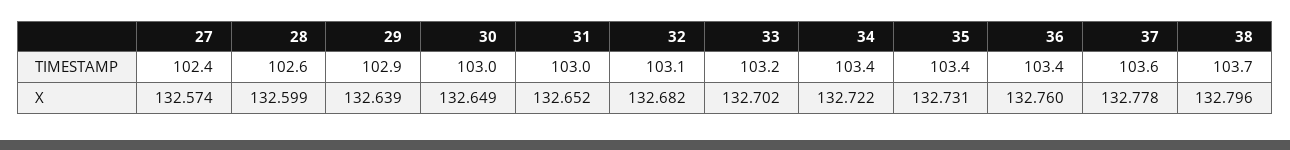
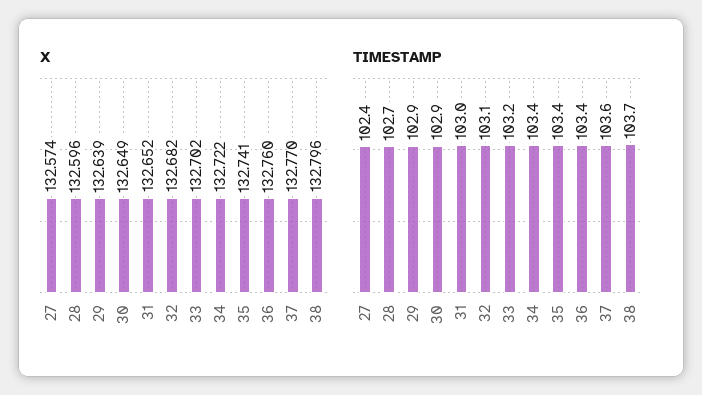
TIMESTAMP, 28: 102.6 -> 102.7
TIMESTAMP, 30: 103 -> 102.9
X, 28: 132.599 -> 132.596
X, 35: 132.731 -> 132.741
X, 37: 132.778 -> 132.77

